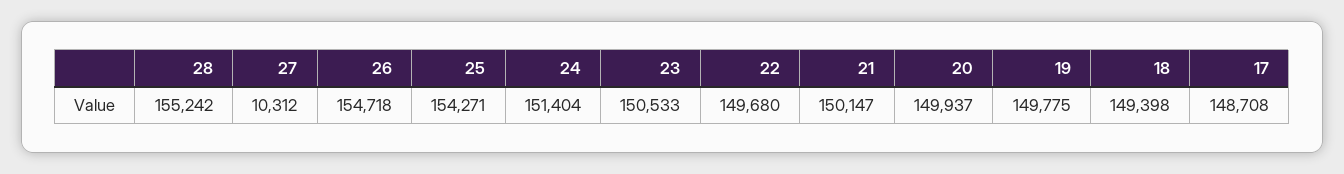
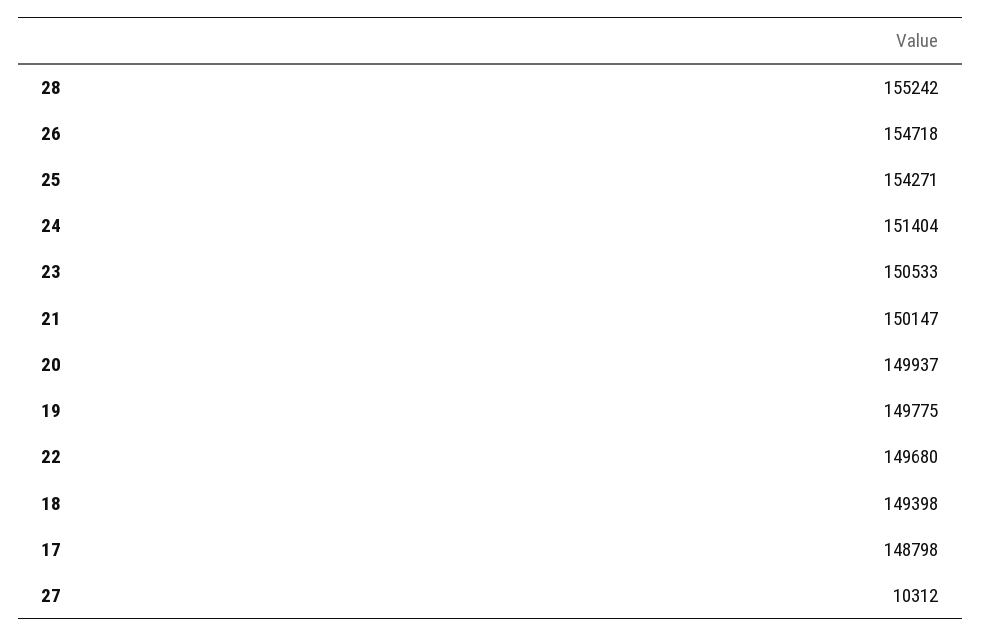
17: 148708 -> 148798

